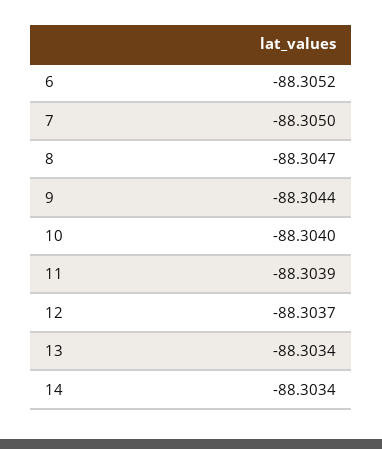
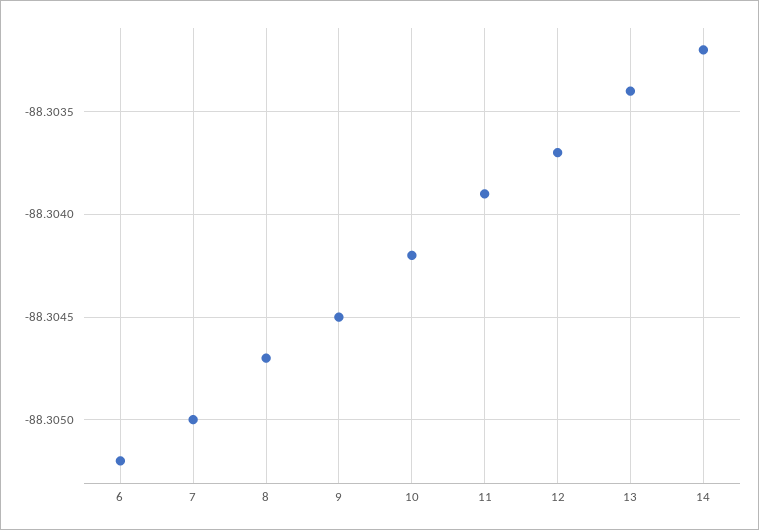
9: -88.3044 -> -88.3045
10: -88.304 -> -88.3042
14: -88.3034 -> -88.3032

